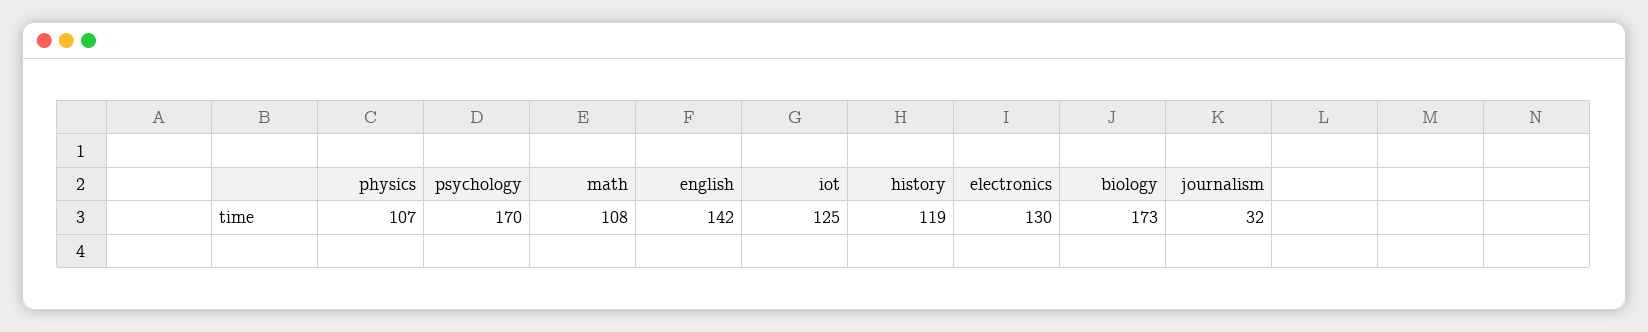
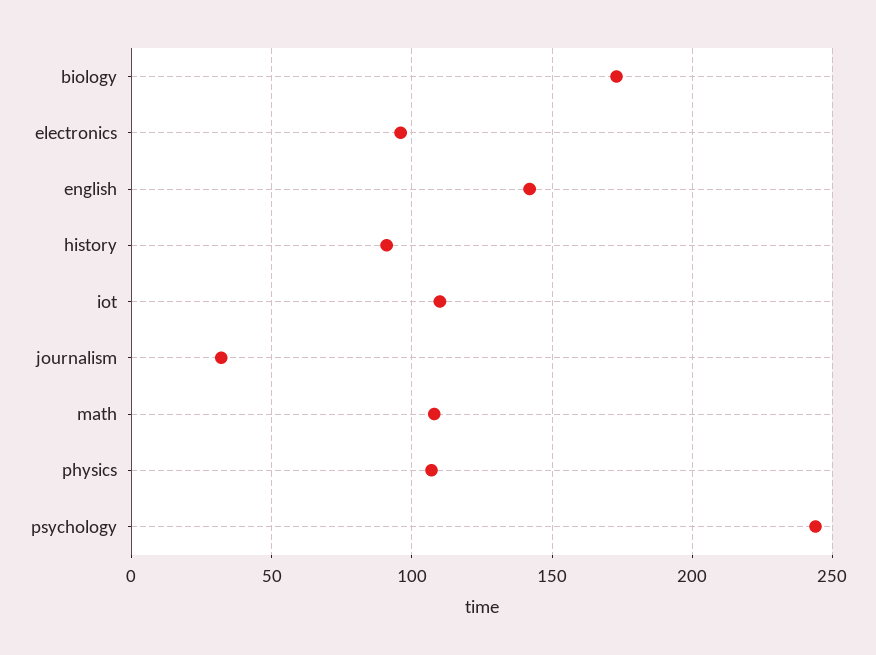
psychology: 170 -> 245
iot: 125 -> 110
history: 119 -> 90
electronics: 130 -> 95

